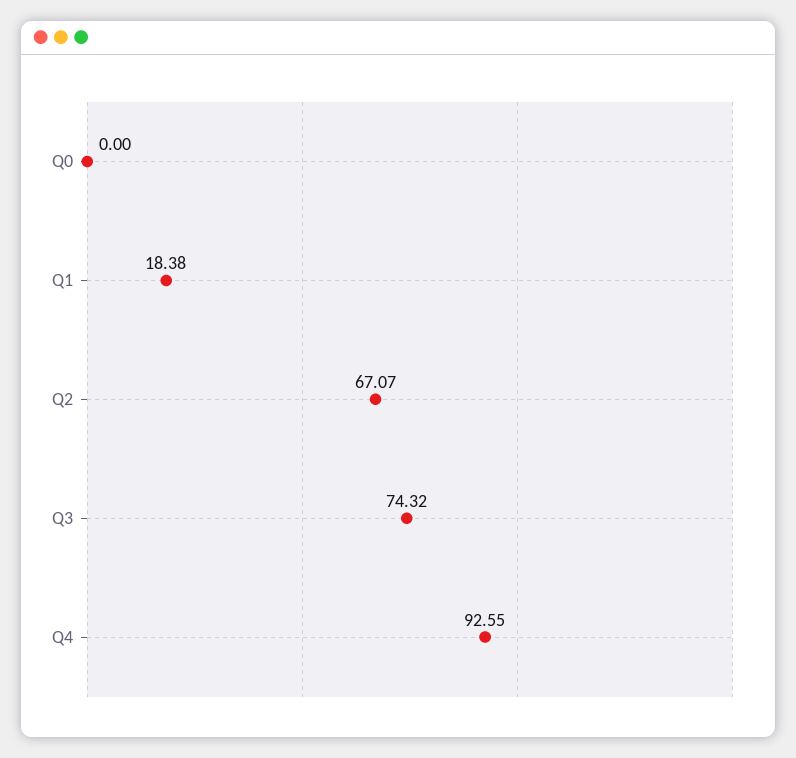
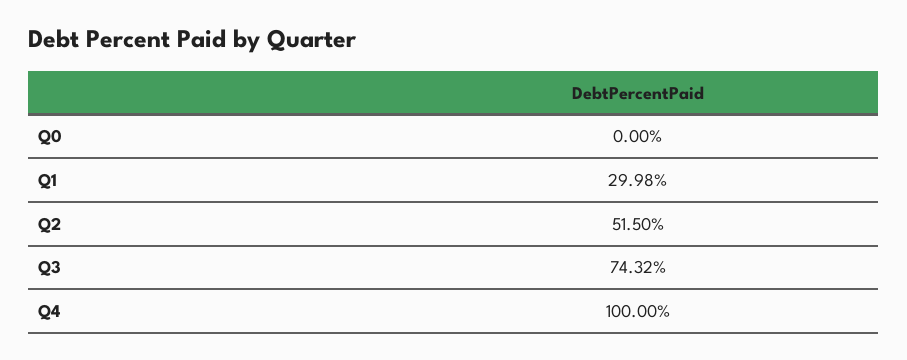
Q1: 18.38 -> 29.98
Q2: 67.07 -> 51.5
Q4: 92.55 -> 100

